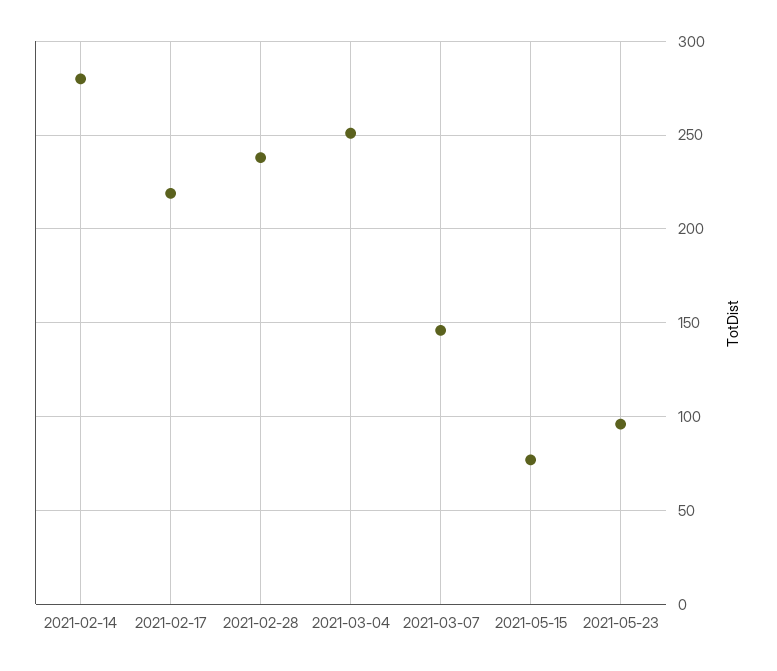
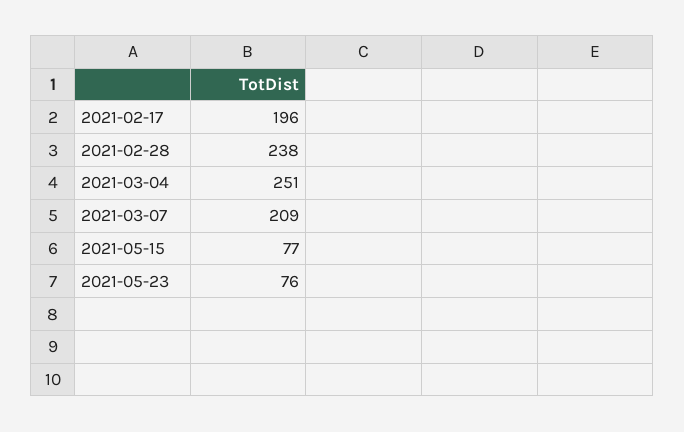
2021-02-14: 280 -> none
2021-02-17: 220 -> 196
2021-03-07: 145 -> 209
2021-05-23: 95 -> 76

